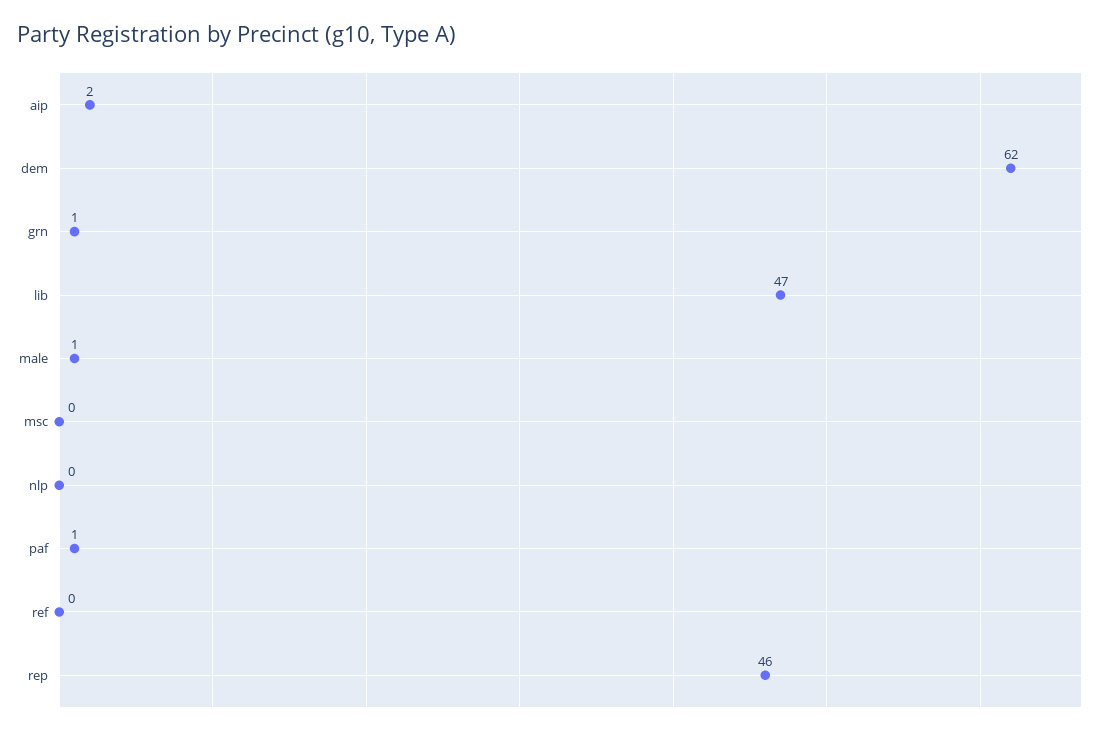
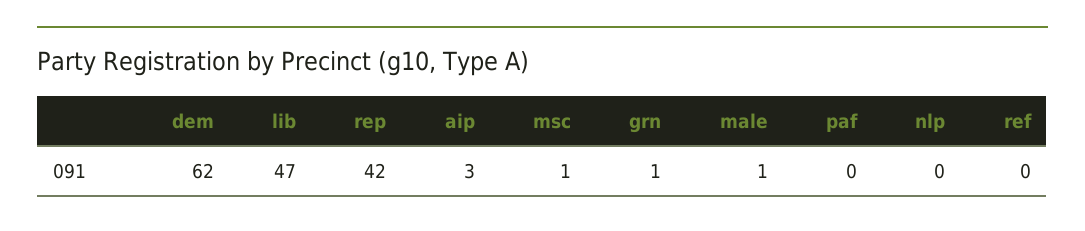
aip: 2 -> 3
msc: 0 -> 1
paf: 1 -> 0
rep: 46 -> 42

